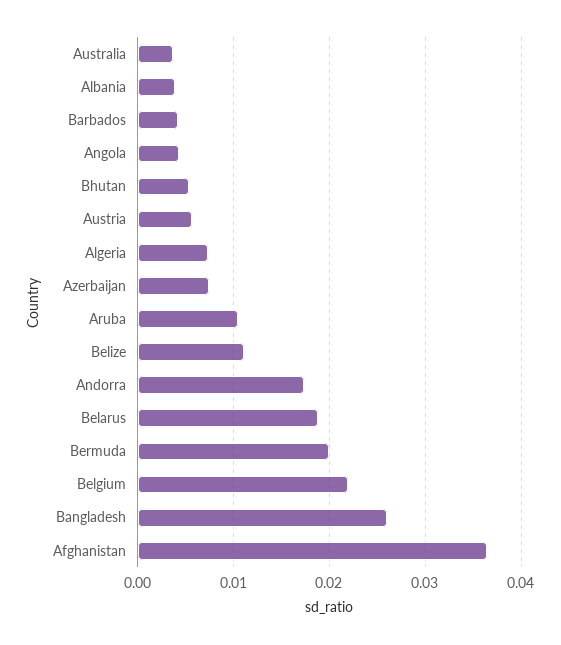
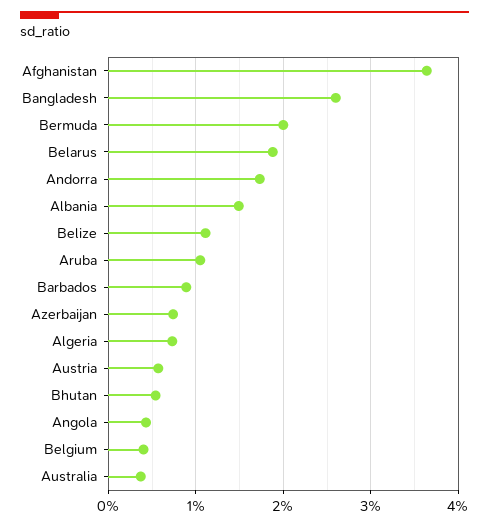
Albania: 0.004 -> 0.015
Barbados: 0.004 -> 0.009
Belgium: 0.022 -> 0.004

